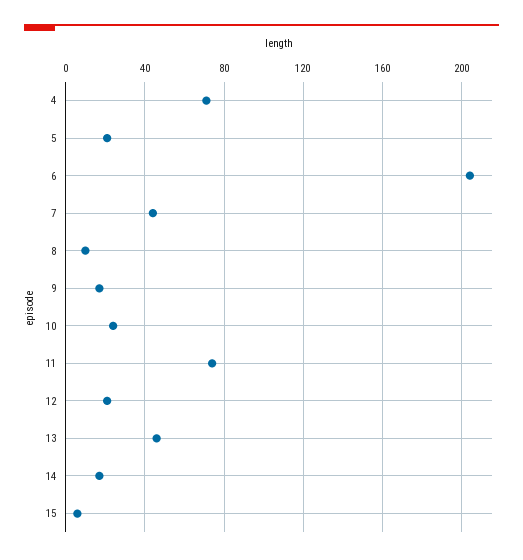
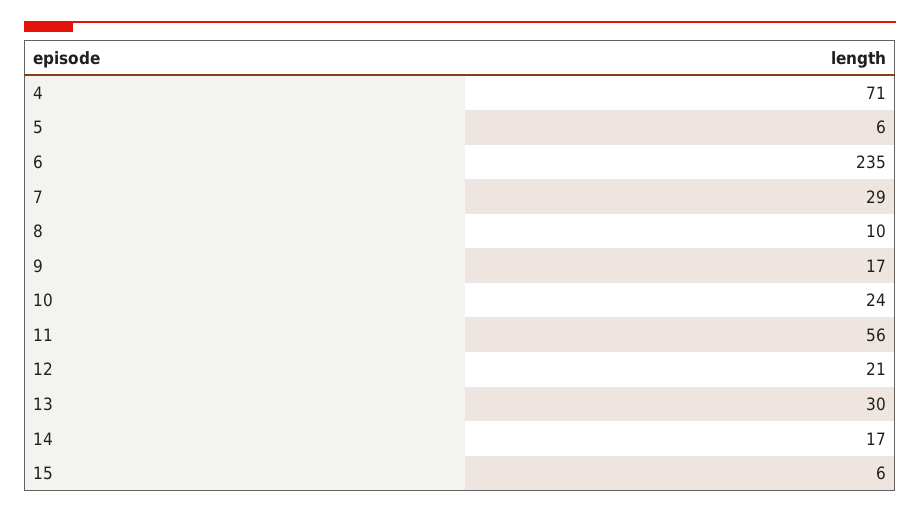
5: 20 -> 6
6: 205 -> 235
7: 45 -> 29
11: 75 -> 56
13: 45 -> 30

